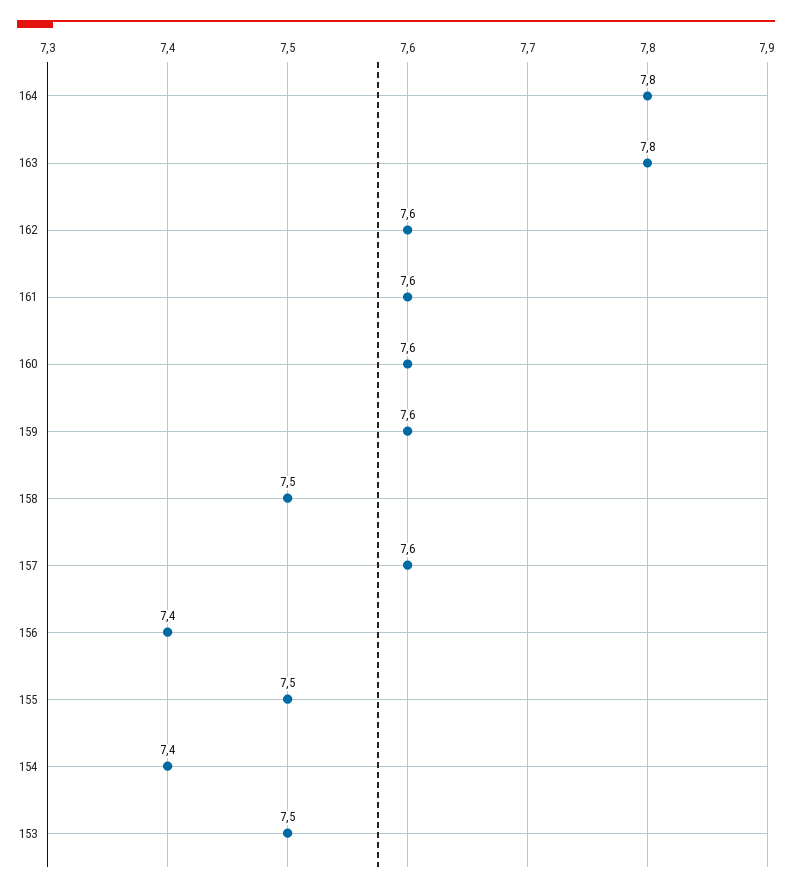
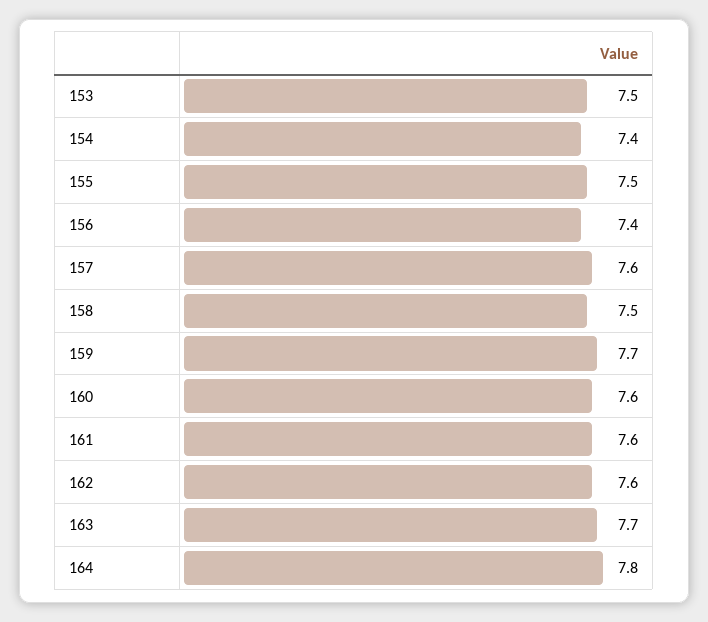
163: 7.8 -> 7.7
159: 7.6 -> 7.7

